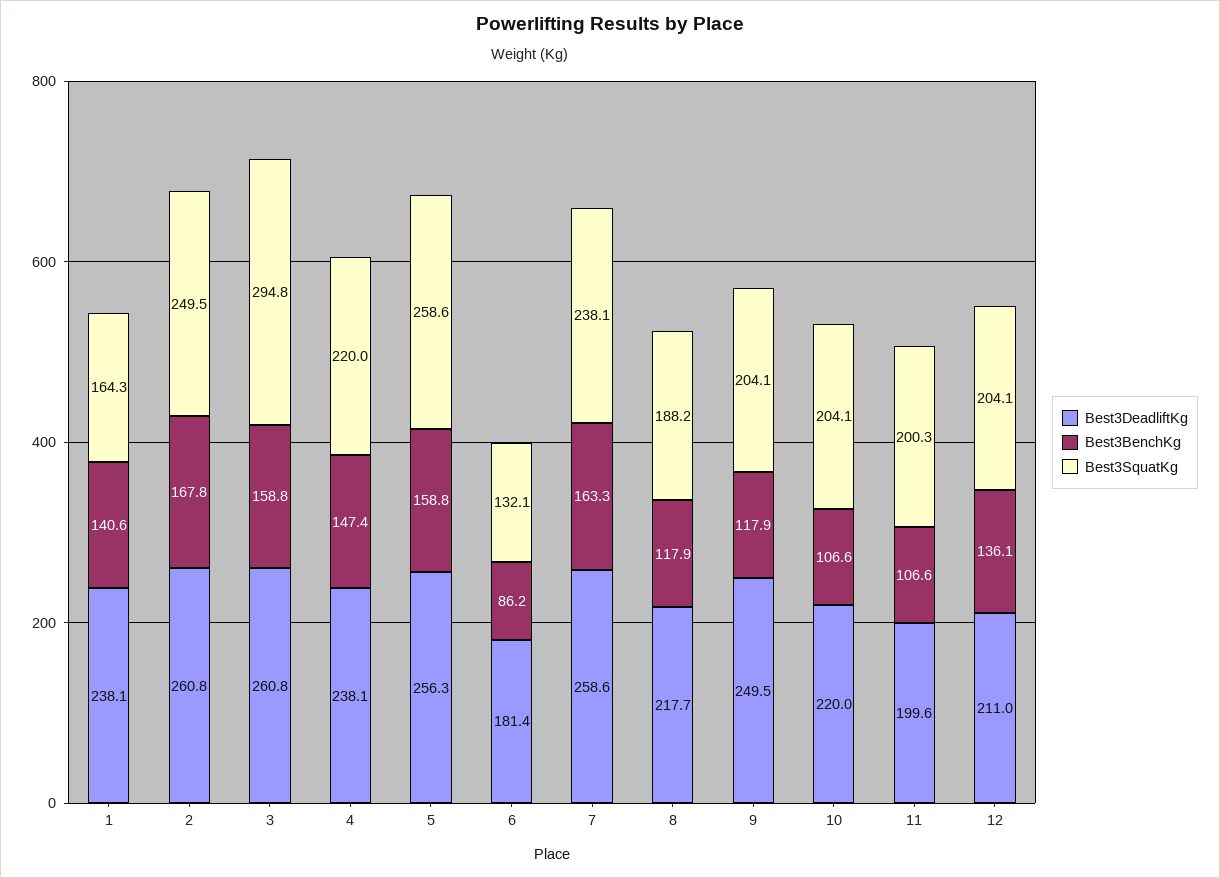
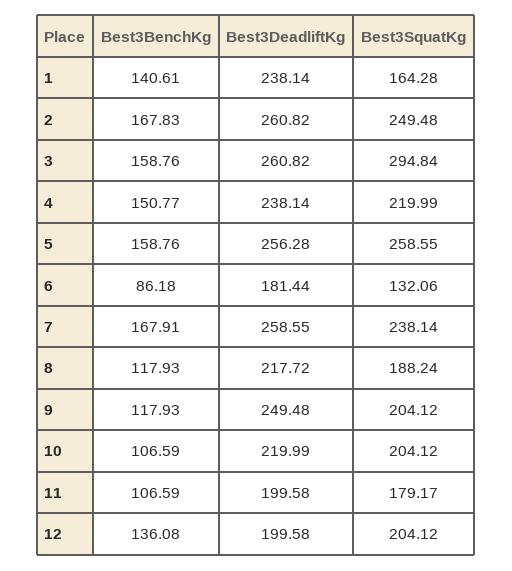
Best3BenchKg, 4: 147.4 -> 150.77
Best3BenchKg, 7: 163.3 -> 167.91
Best3SquatKg, 11: 200.3 -> 179.17
Best3DeadliftKg, 12: 211 -> 199.58

